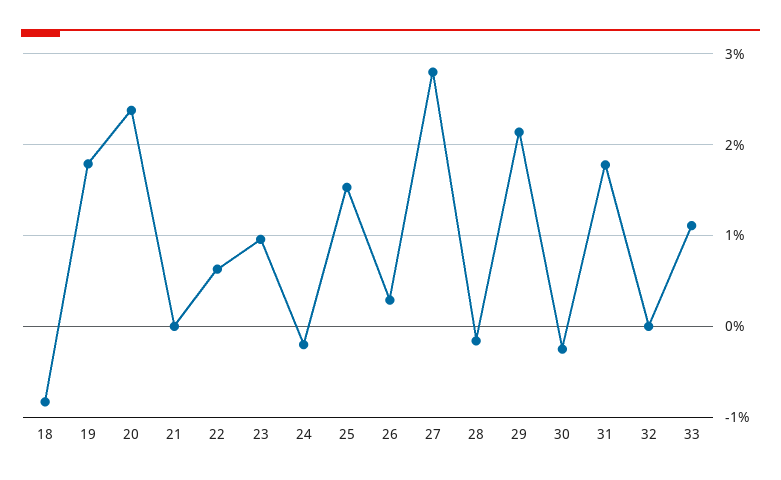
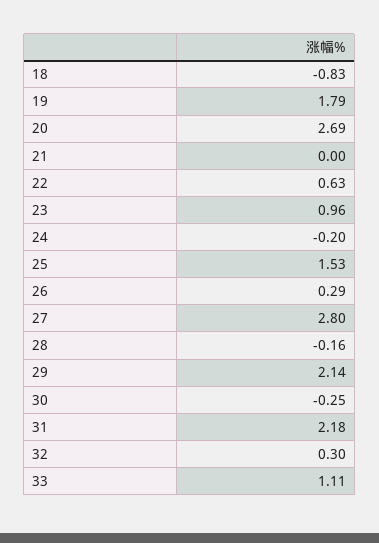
20: 2.4 -> 2.69
31: 1.8 -> 2.18
32: 0 -> 0.3

